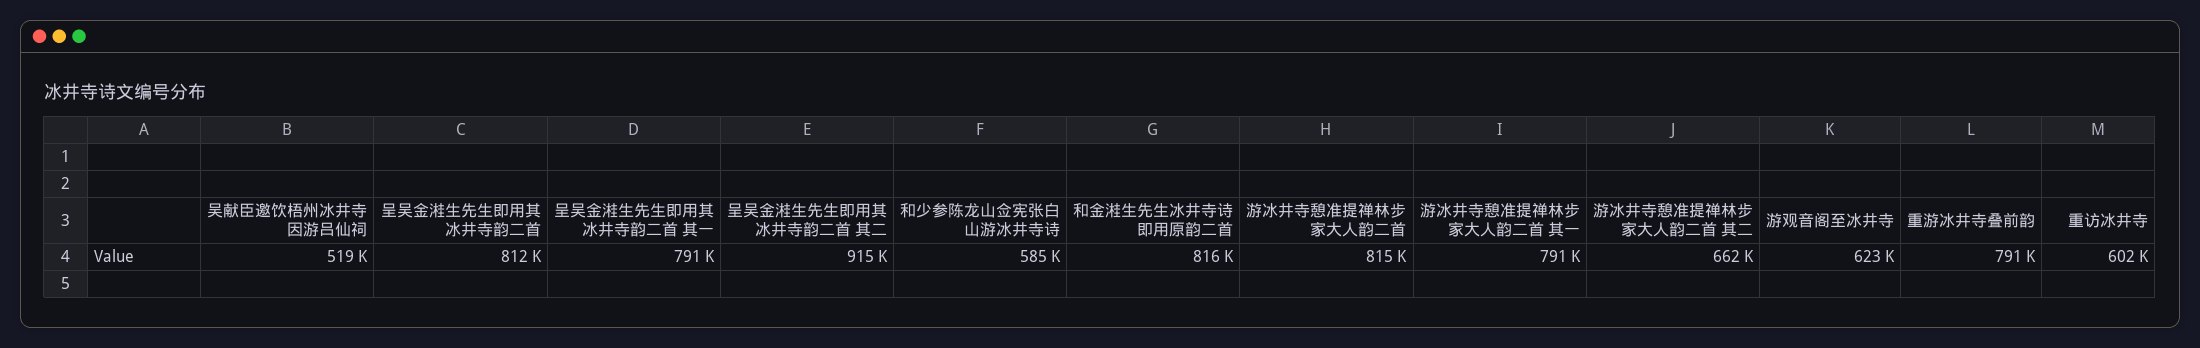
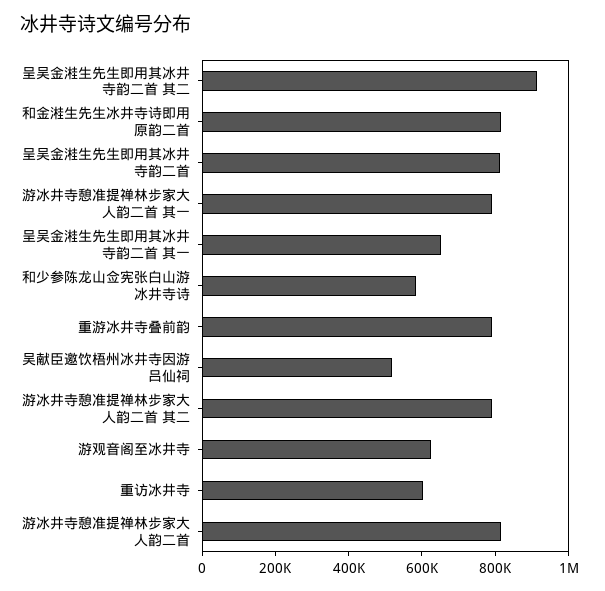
呈吴金溎生先生即用其冰井寺韵二首 其一: 791000 -> 650000
游冰井寺憩准提禅林步家大人韵二首 其二: 662000 -> 800000

